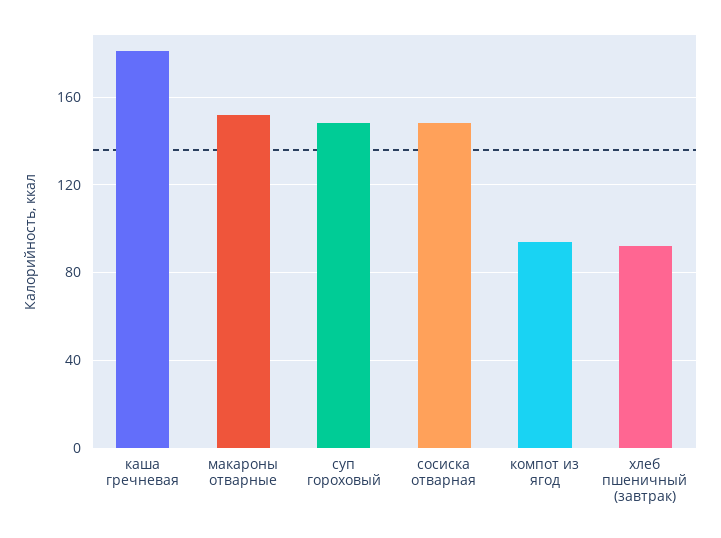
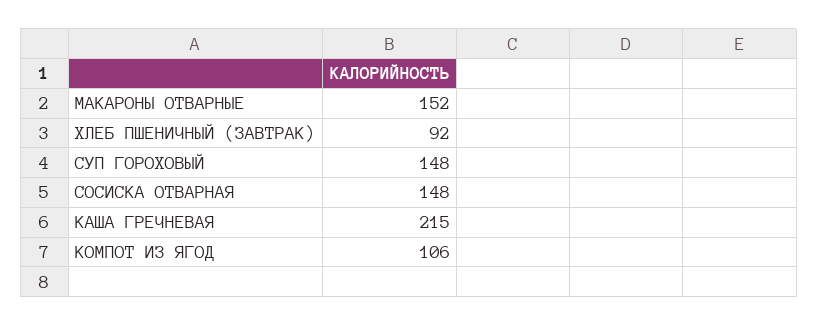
каша гречневая: 180 -> 215
компот из ягод: 95 -> 106

